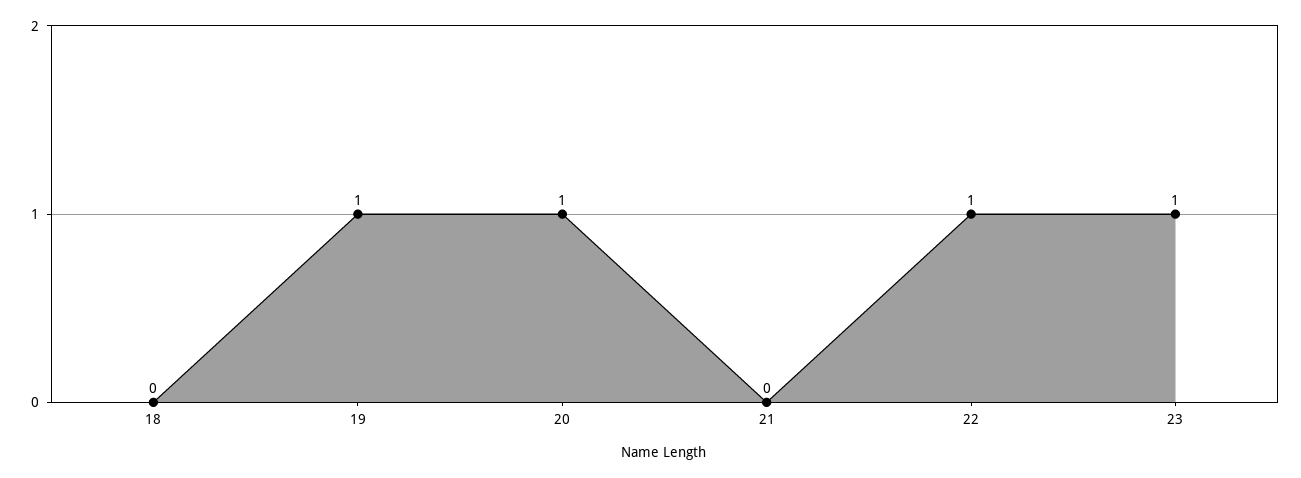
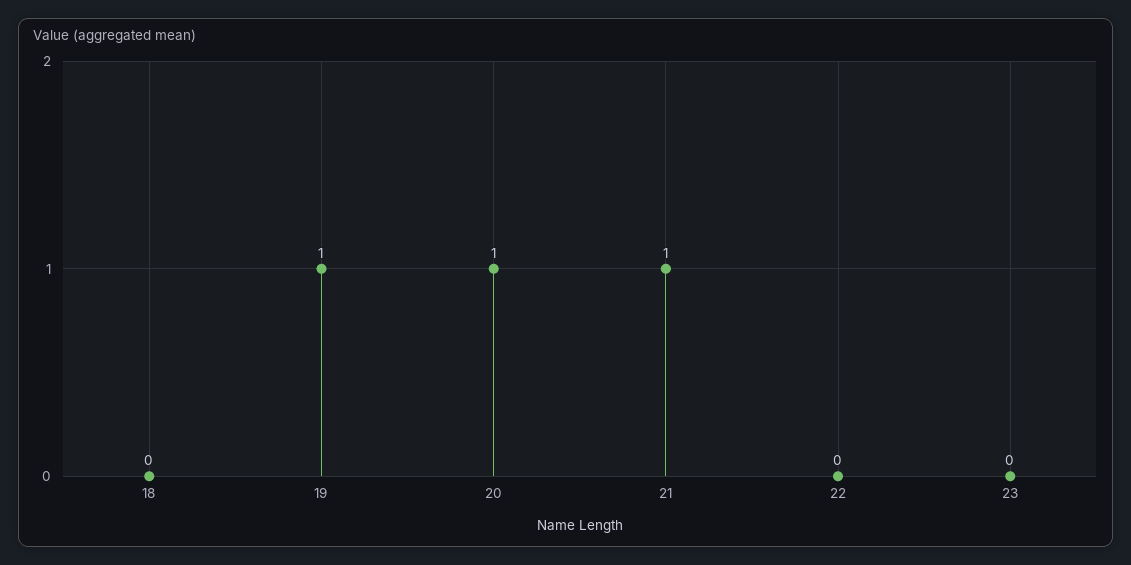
21: 0 -> 1
22: 1 -> 0
23: 1 -> 0

